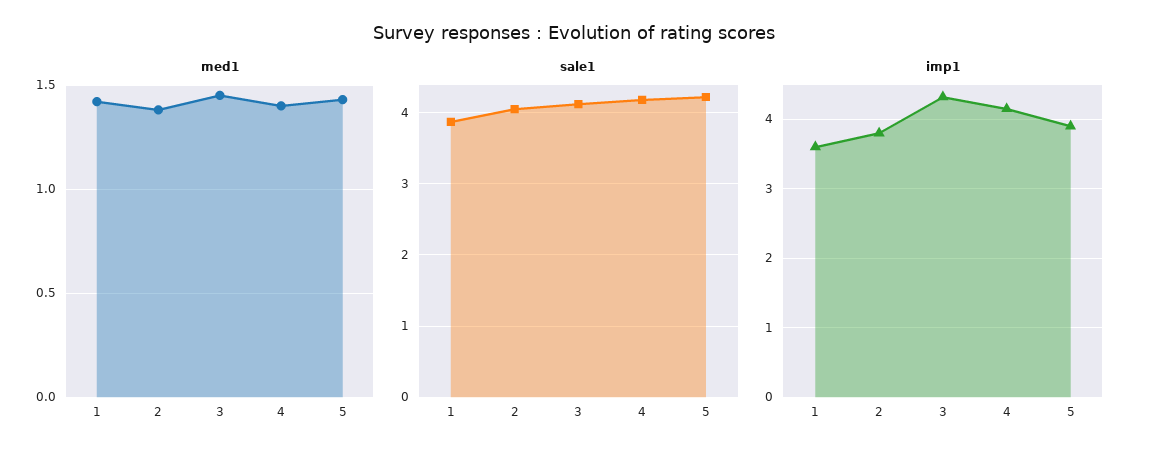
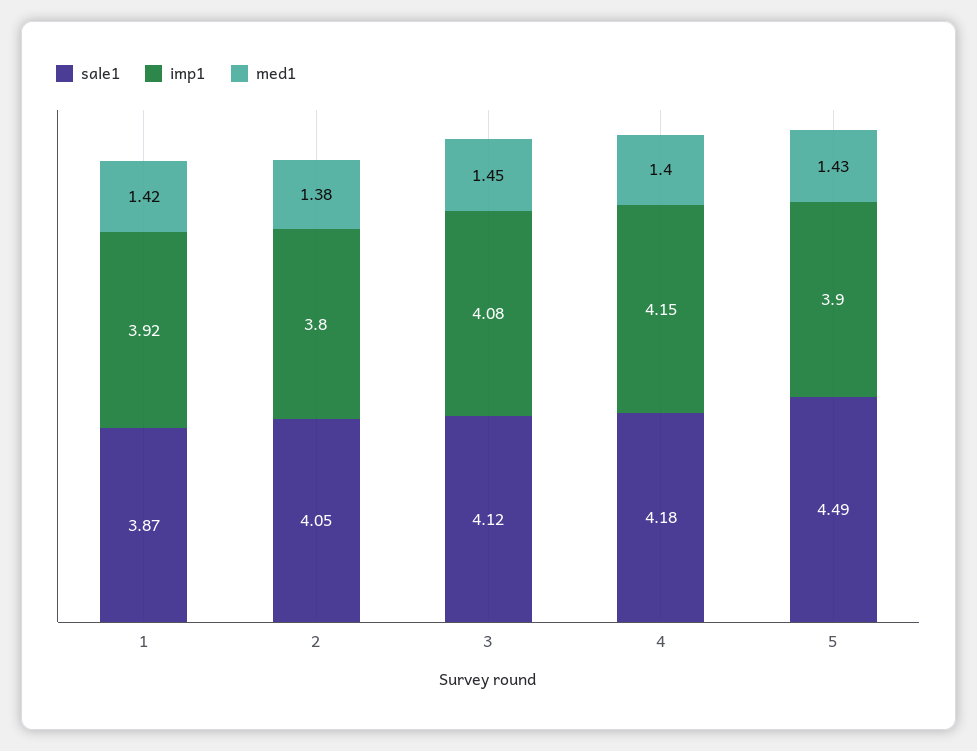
sale1, 5: 4.2 -> 4.49
imp1, 1: 3.6 -> 3.92
imp1, 3: 4.3 -> 4.08

